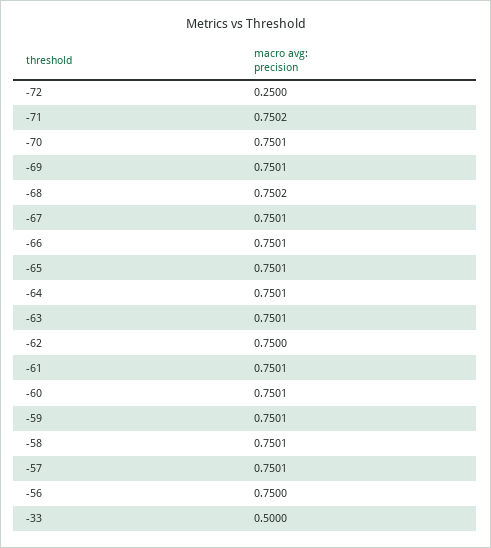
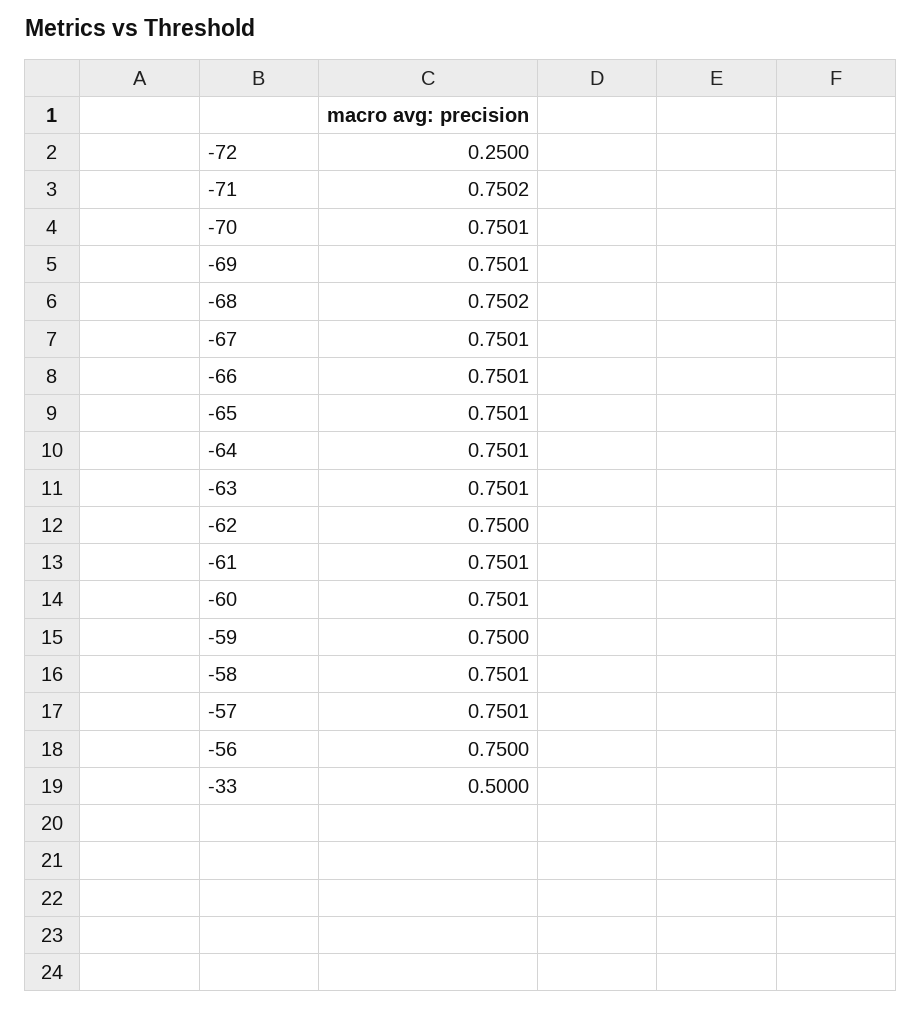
-59: 0.7501 -> 0.75

